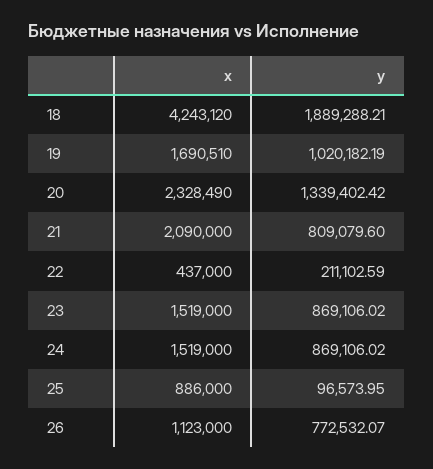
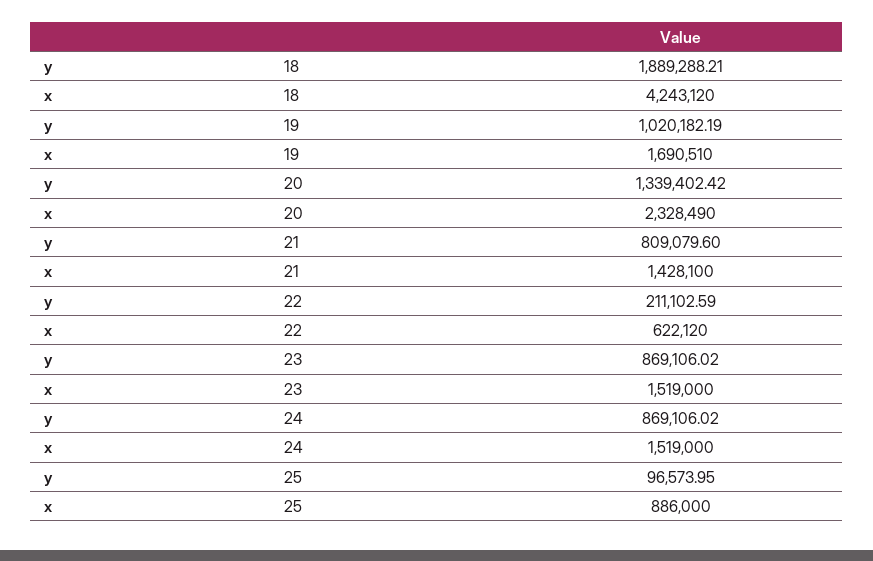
x, 21: 2090000 -> 1428100
x, 22: 437000 -> 622120
x, 26: 1123000 -> none
y, 26: 772532.07 -> none

